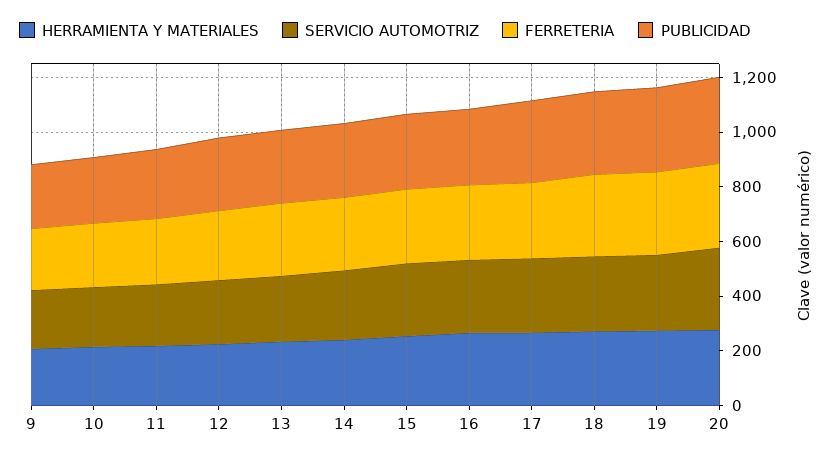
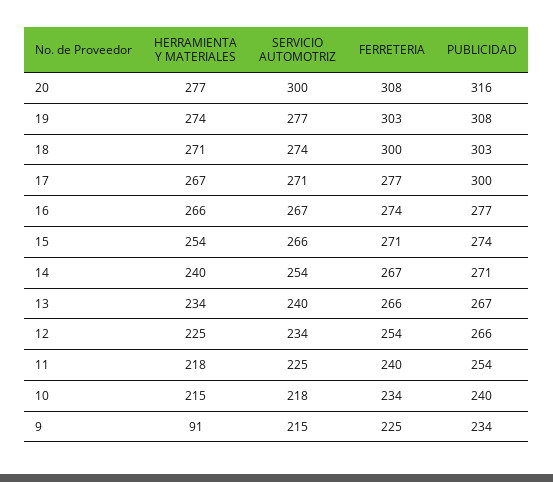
HERRAMIENTA Y MATERIALES, 9: 200 -> 91

